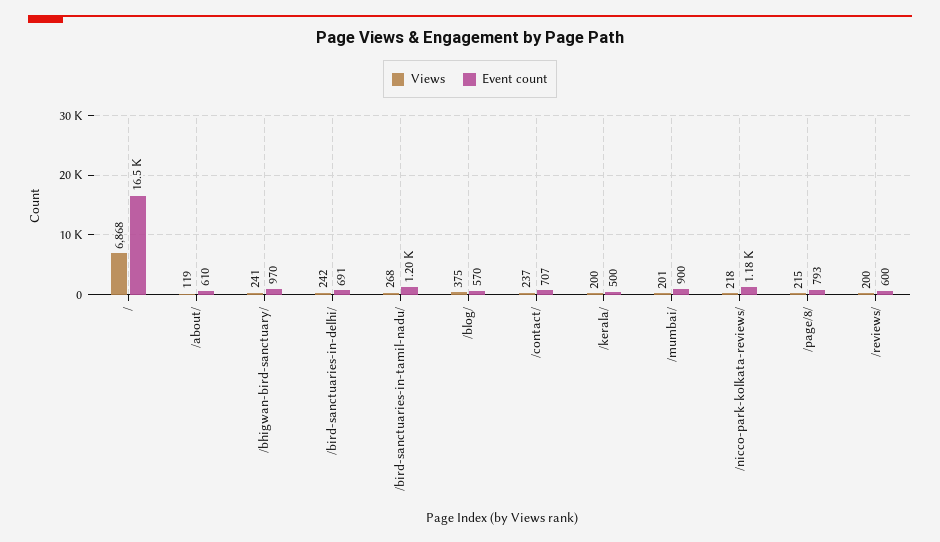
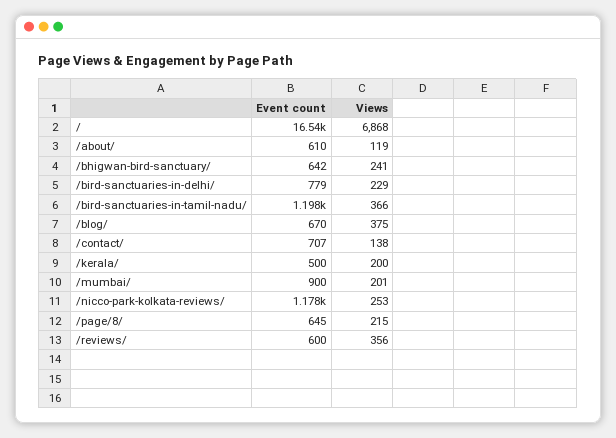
Event count, /bhigwan-bird-sanctuary/: 970 -> 642
Views, /bird-sanctuaries-in-delhi/: 242 -> 229
Event count, /bird-sanctuaries-in-delhi/: 691 -> 779
Views, /bird-sanctuaries-in-tamil-nadu/: 268 -> 366
Event count, /blog/: 570 -> 670
Views, /contact/: 237 -> 138
Views, /nicco-park-kolkata-reviews/: 218 -> 253
Event count, /page/8/: 793 -> 645
Views, /reviews/: 200 -> 356

